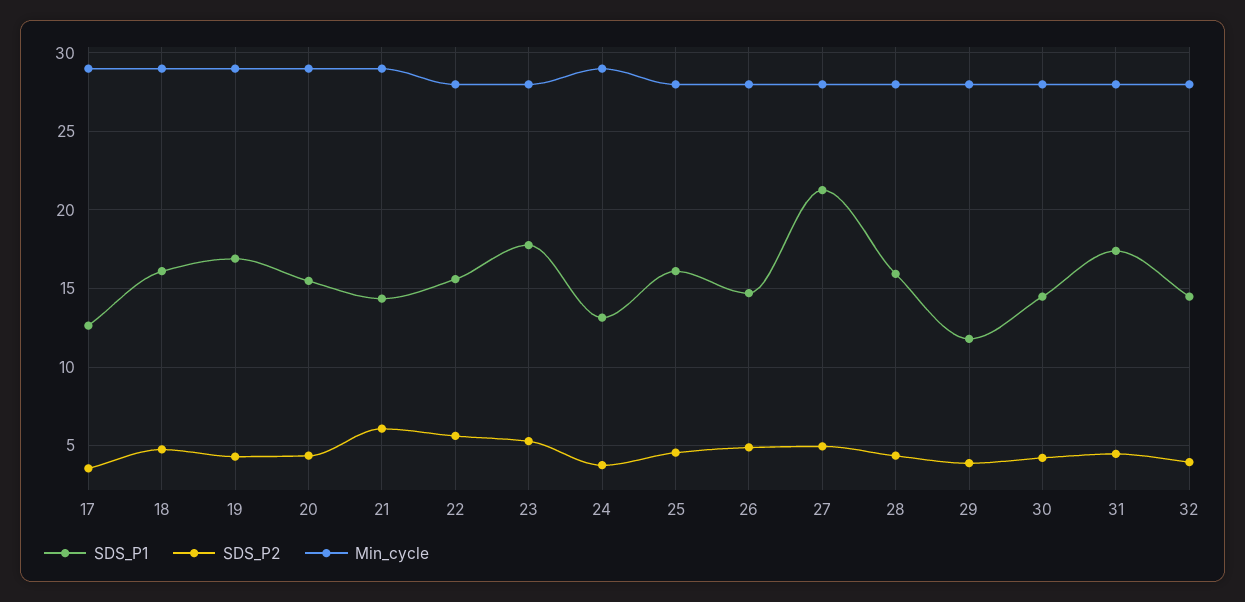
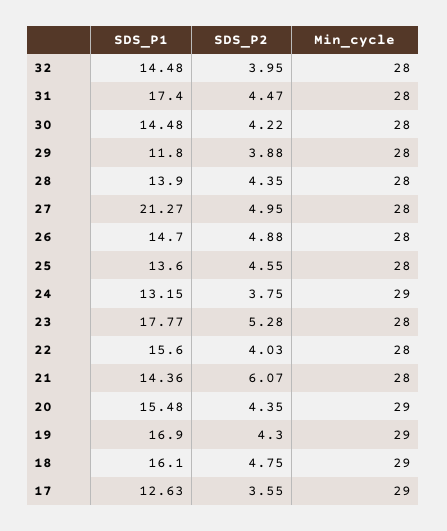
Min_cycle, 21: 29 -> 28
SDS_P2, 22: 5.5 -> 4.03
SDS_P1, 25: 16 -> 13.6
SDS_P1, 28: 16 -> 13.9

